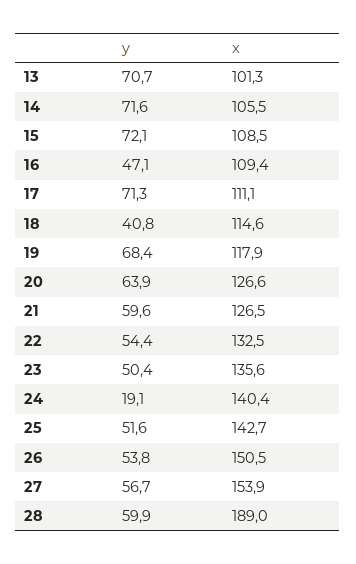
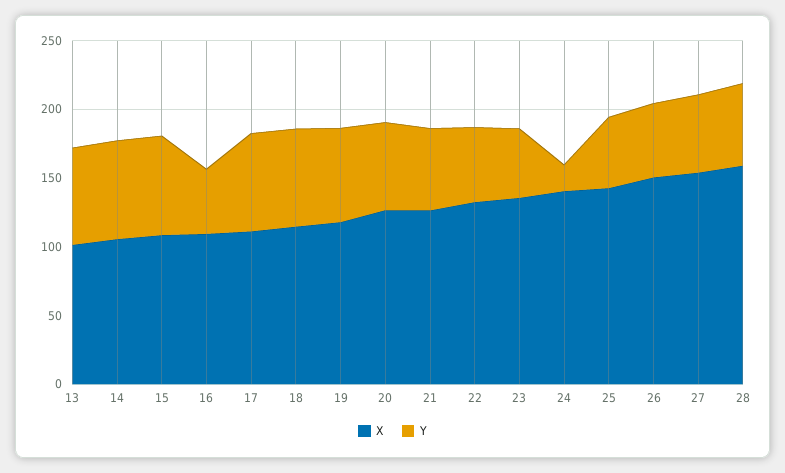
y, 18: 40.8 -> 70
x, 28: 189 -> 160

